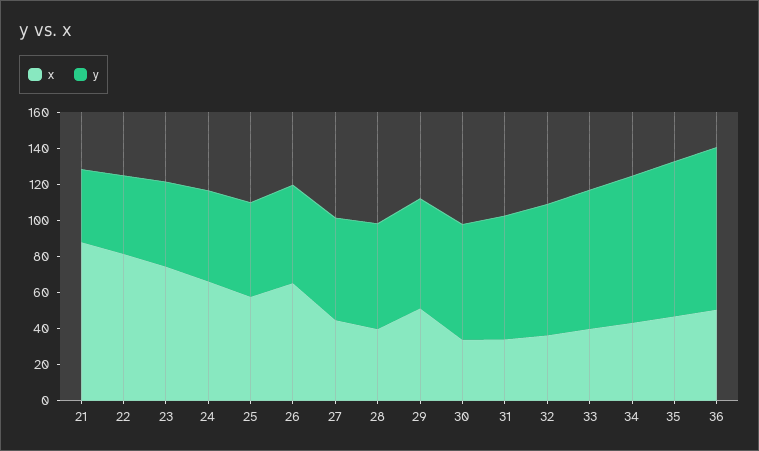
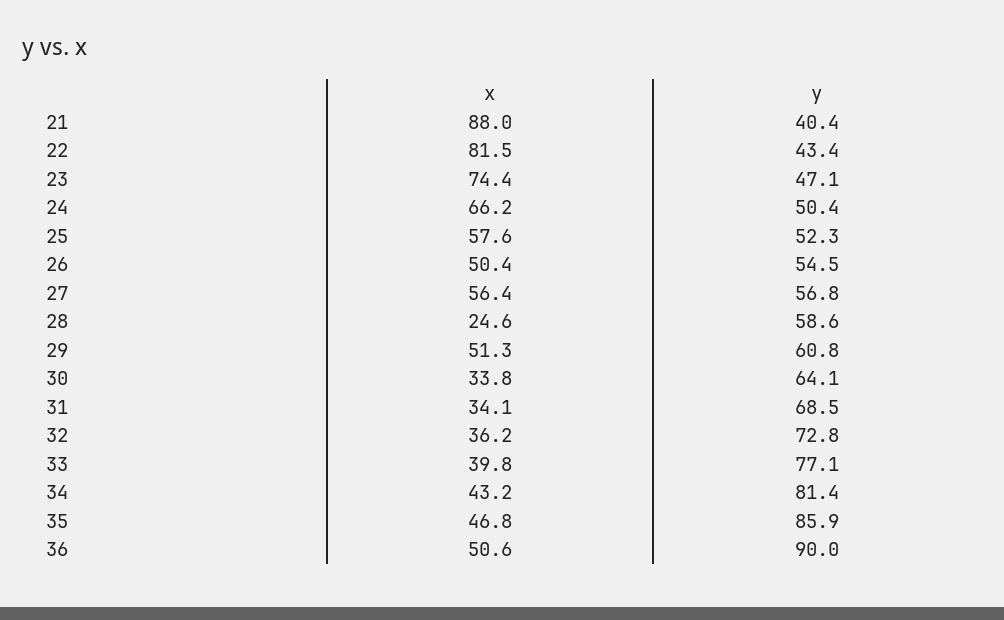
x, 26: 65 -> 50.4
x, 27: 45 -> 56.4
x, 28: 40 -> 24.6

